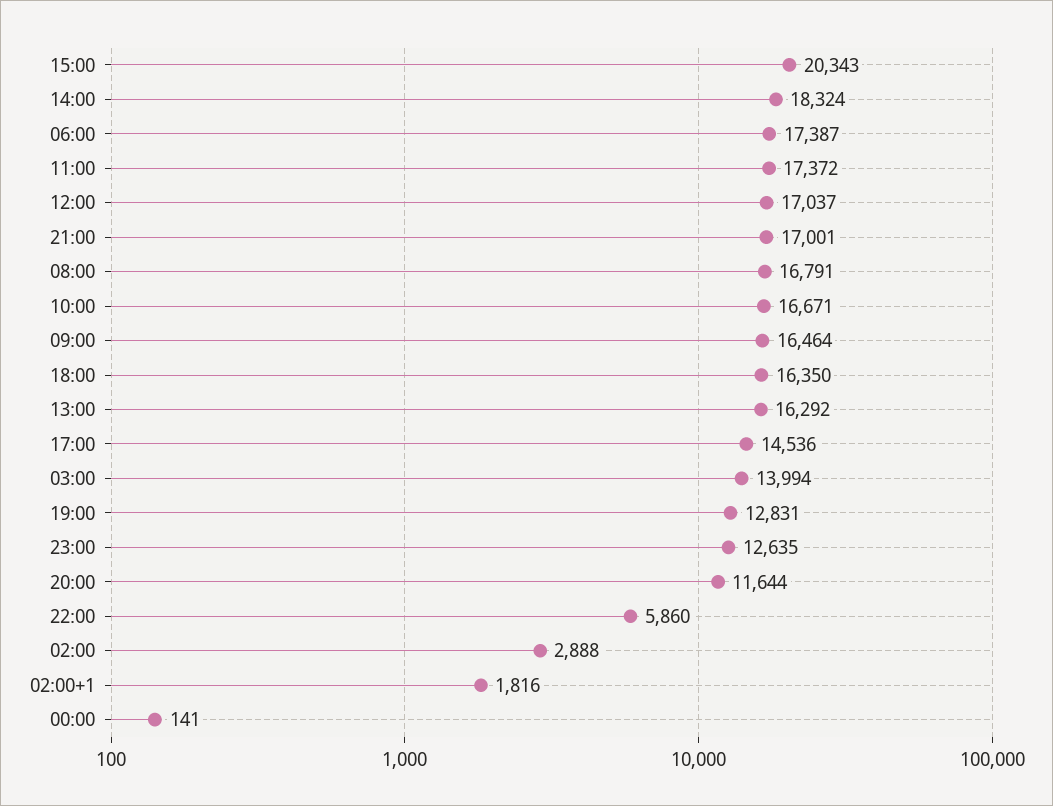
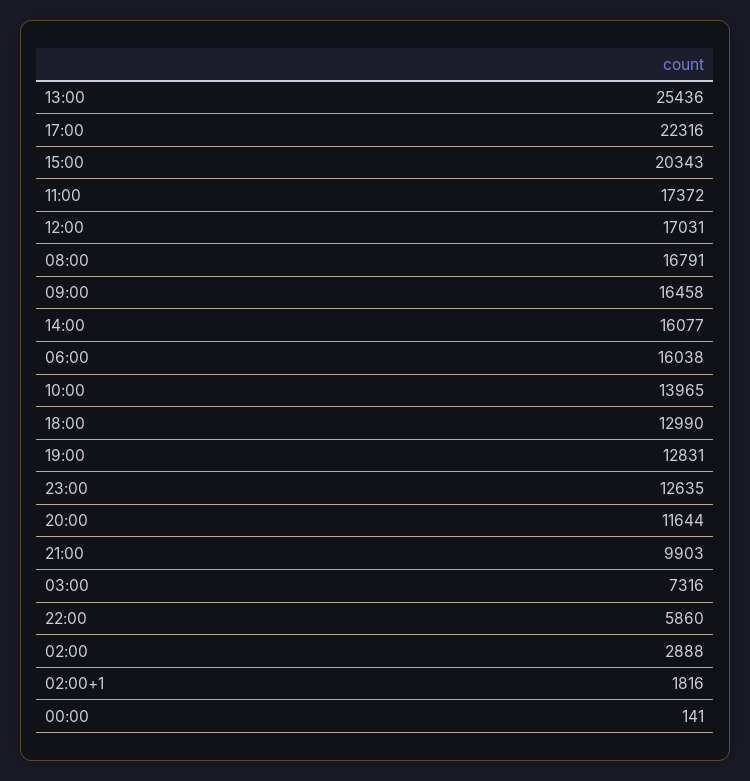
14:00: 18324 -> 16077
06:00: 17387 -> 16038
12:00: 17037 -> 17031
21:00: 17001 -> 9903
10:00: 16671 -> 13965
09:00: 16464 -> 16458
18:00: 16350 -> 12990
13:00: 16292 -> 25436
17:00: 14536 -> 22316
03:00: 13994 -> 7316

